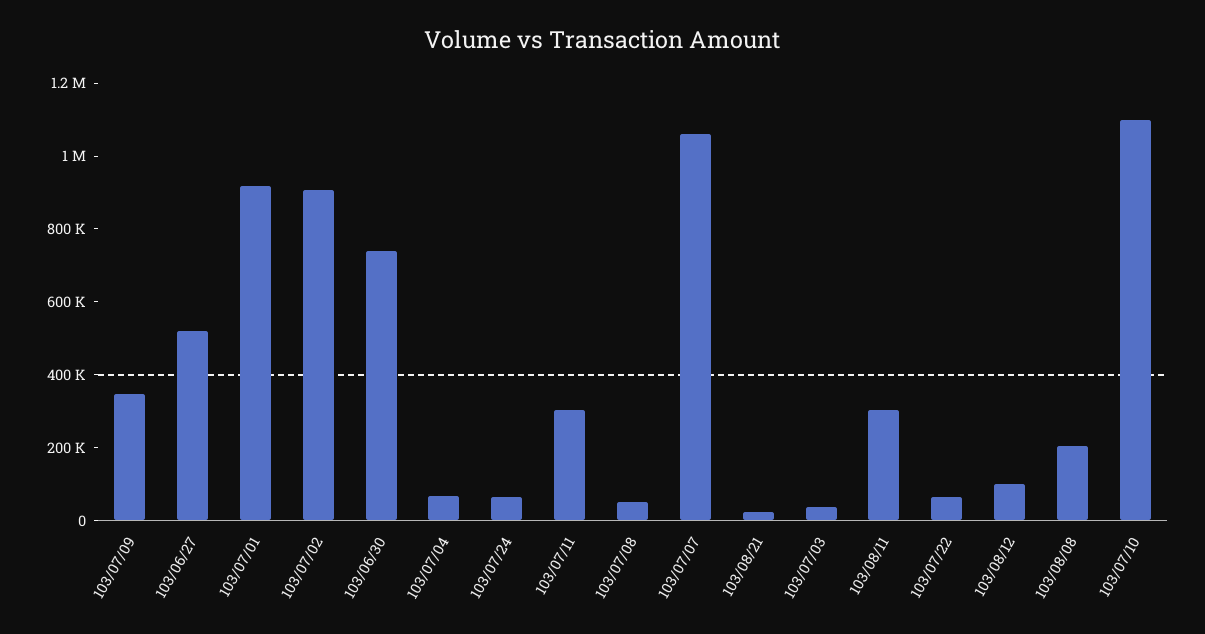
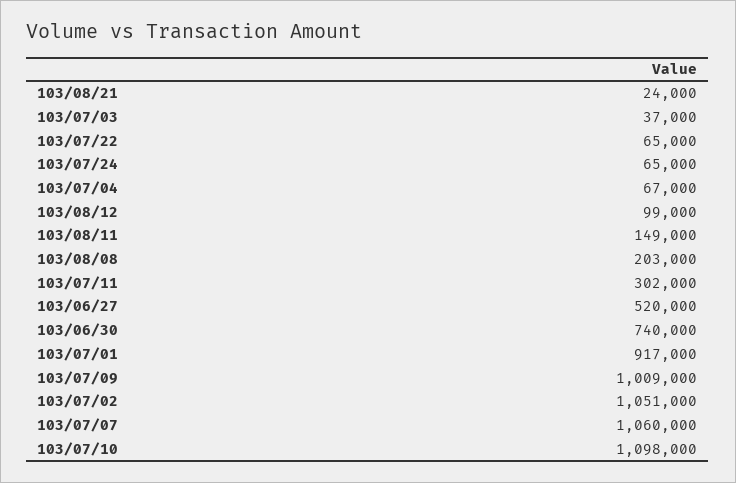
103/07/09: 350000 -> 1009000
103/07/02: 900000 -> 1051000
103/07/08: 50000 -> none
103/08/11: 300000 -> 149000

